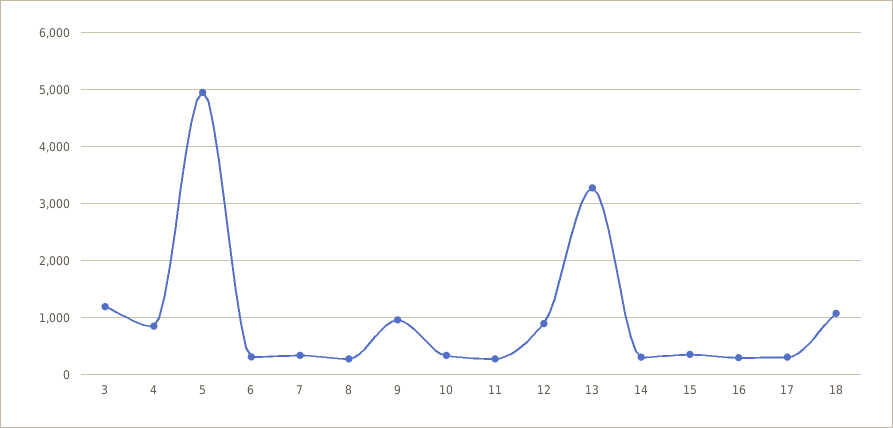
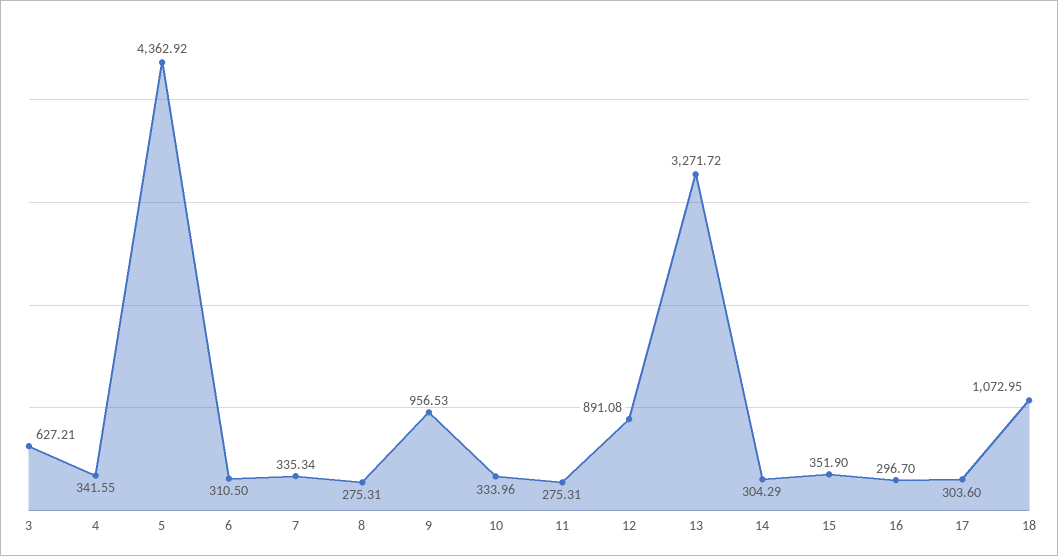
3: 1200 -> 627.21
4: 800 -> 341.55
5: 5000 -> 4362.92

